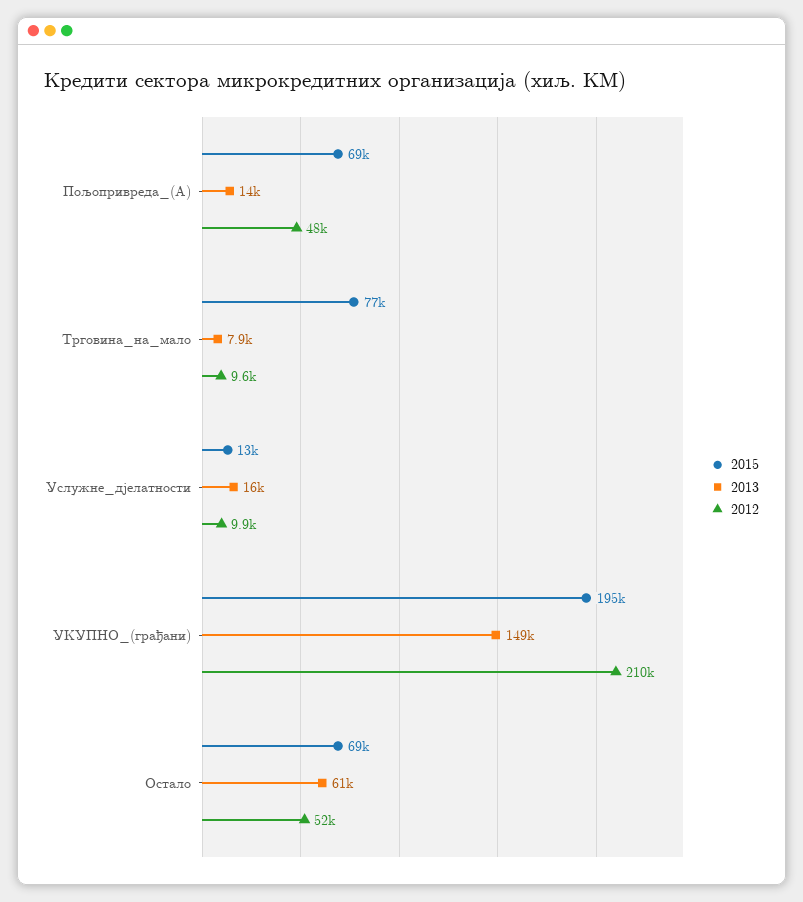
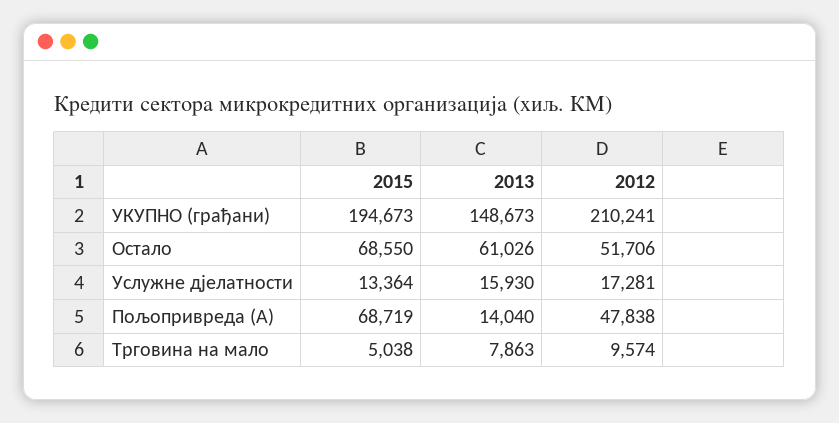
2015, Трговина_на_мало: 77000 -> 5038
2012, Услужне_дјелатности: 9900 -> 17281

